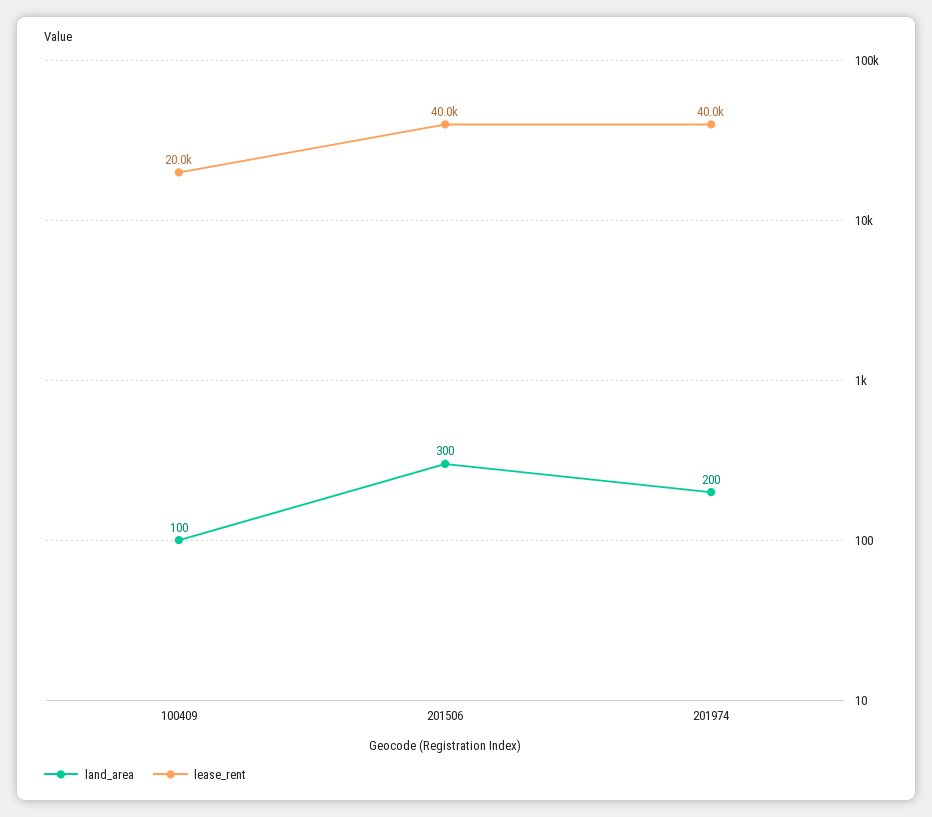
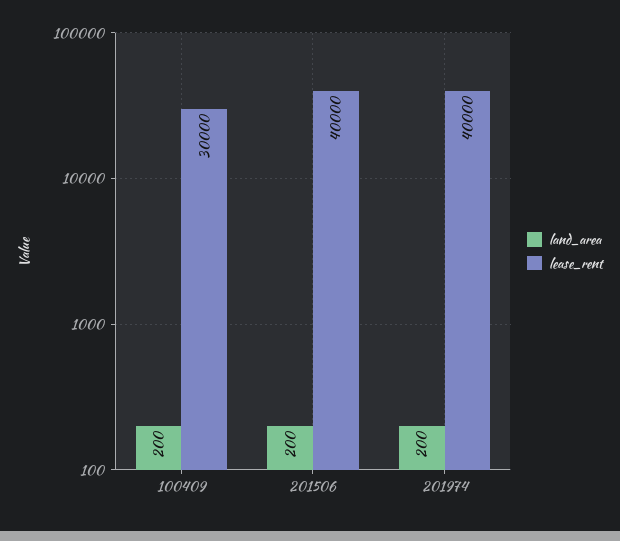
land_area, 100409: 100 -> 200
lease_rent, 100409: 20000 -> 30000
land_area, 201506: 300 -> 200

